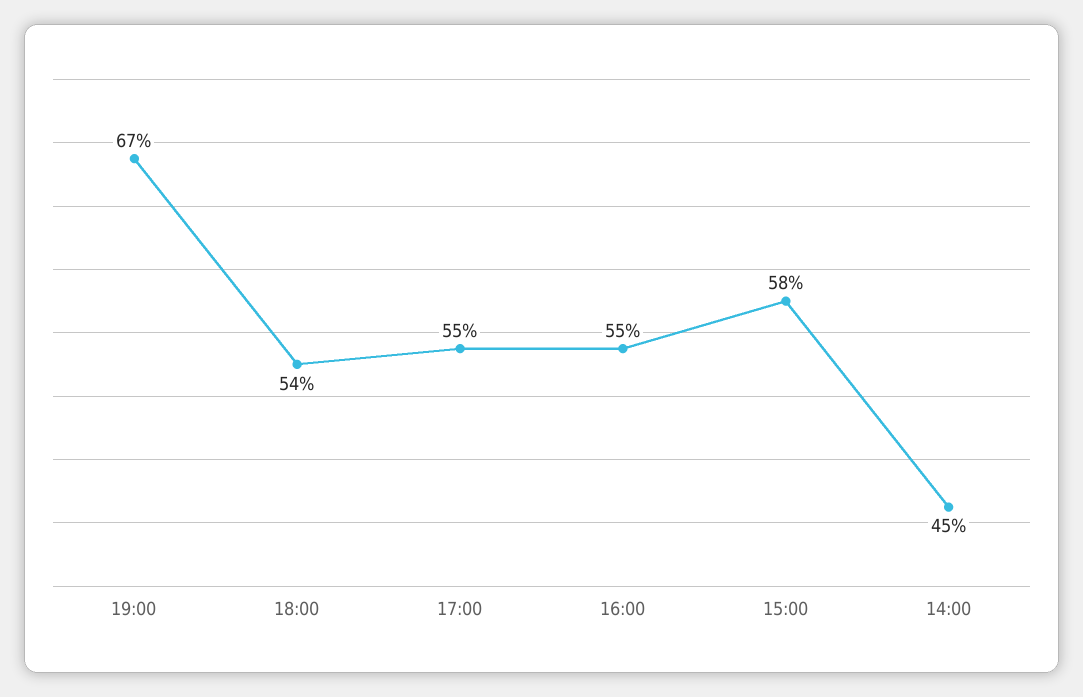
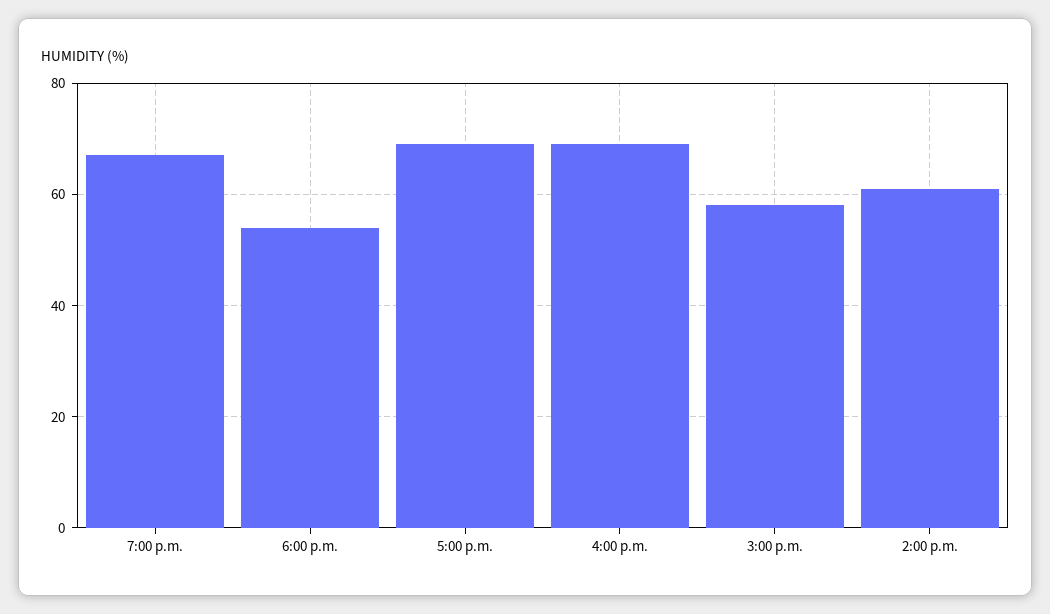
17:00: 55 -> 70
16:00: 55 -> 70
14:00: 45 -> 60

